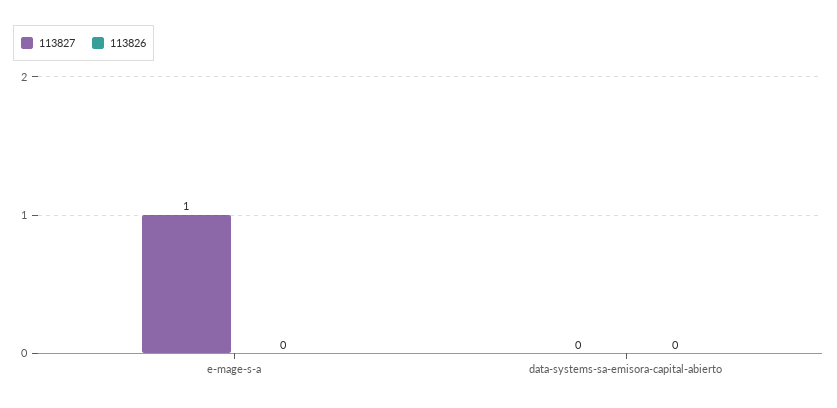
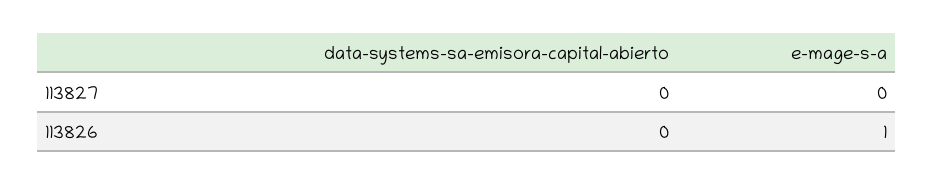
113827, e-mage-s-a: 1 -> 0
113826, e-mage-s-a: 0 -> 1

